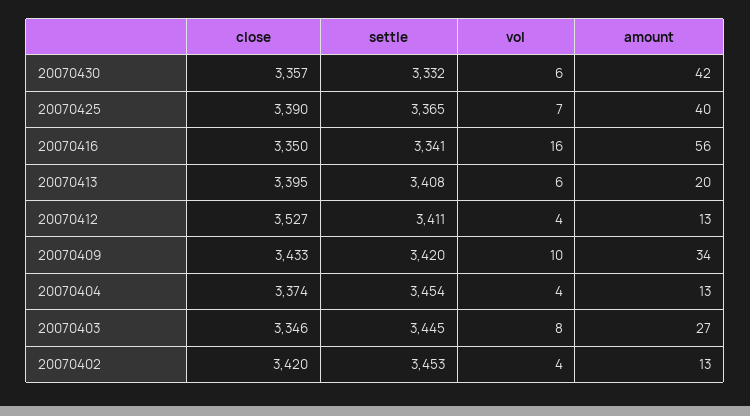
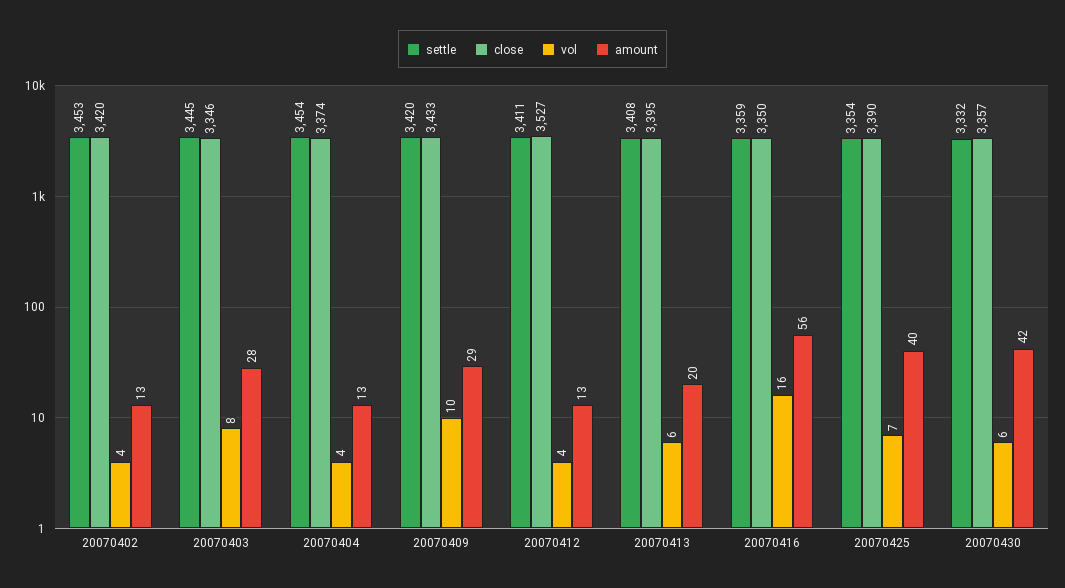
settle, 20070425: 3365 -> 3354
settle, 20070416: 3341 -> 3359
amount, 20070409: 34 -> 29
amount, 20070403: 27 -> 28

